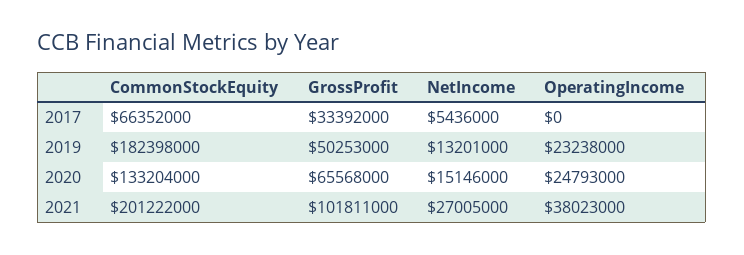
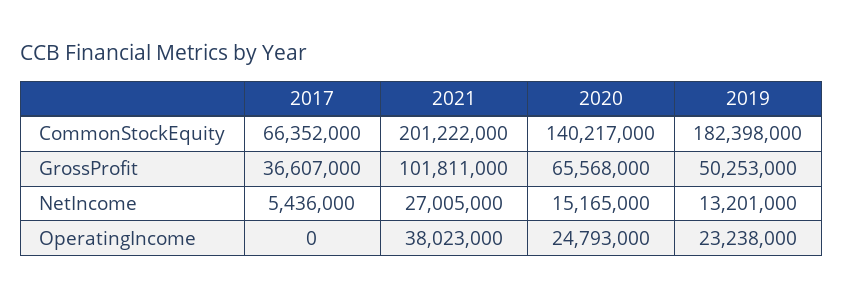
GrossProfit, 2017: 33392000 -> 36607000
CommonStockEquity, 2020: 133204000 -> 140217000
NetIncome, 2020: 15146000 -> 15165000

